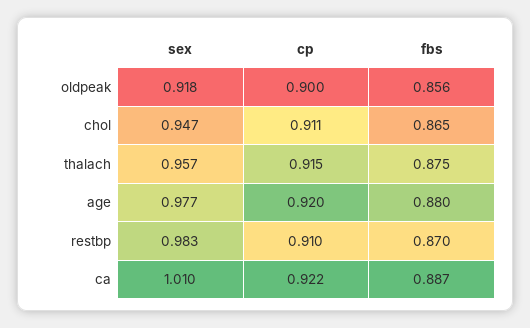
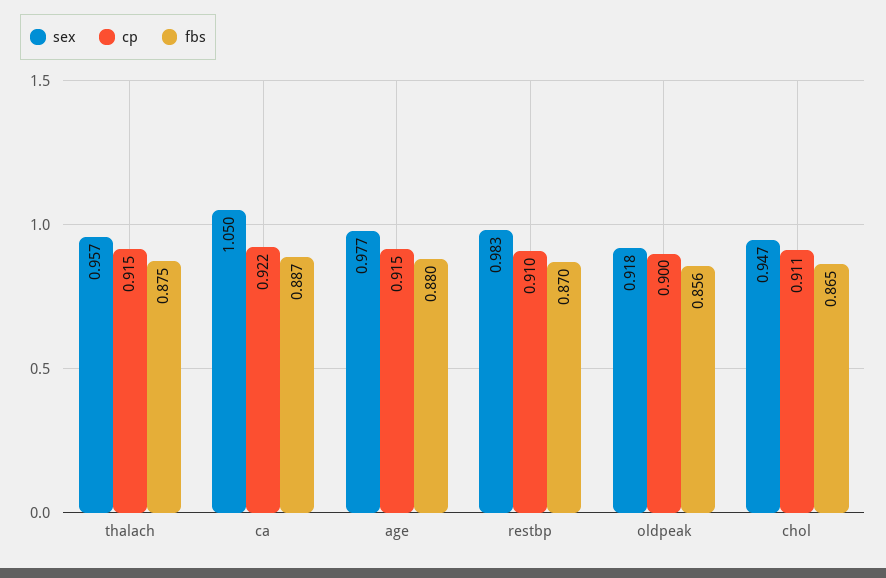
cp, age: 0.92 -> 0.915
sex, ca: 1.01 -> 1.05

